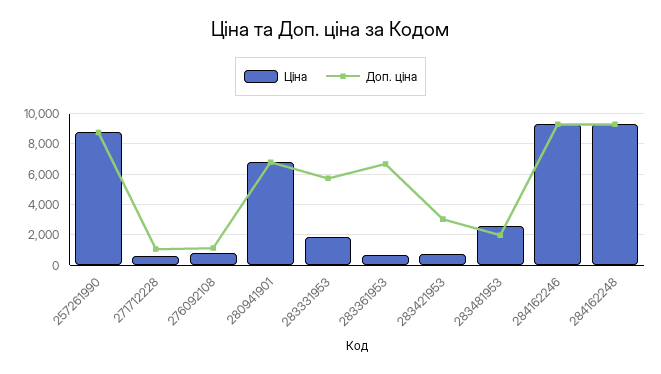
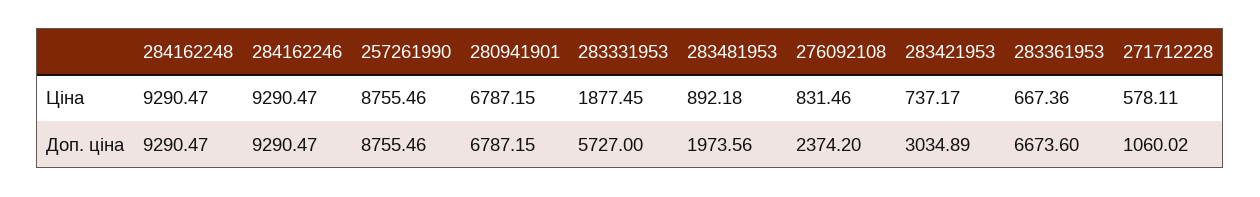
Доп. ціна, 276092108: 1000 -> 2374.2
Ціна, 283481953: 2500 -> 892.18

